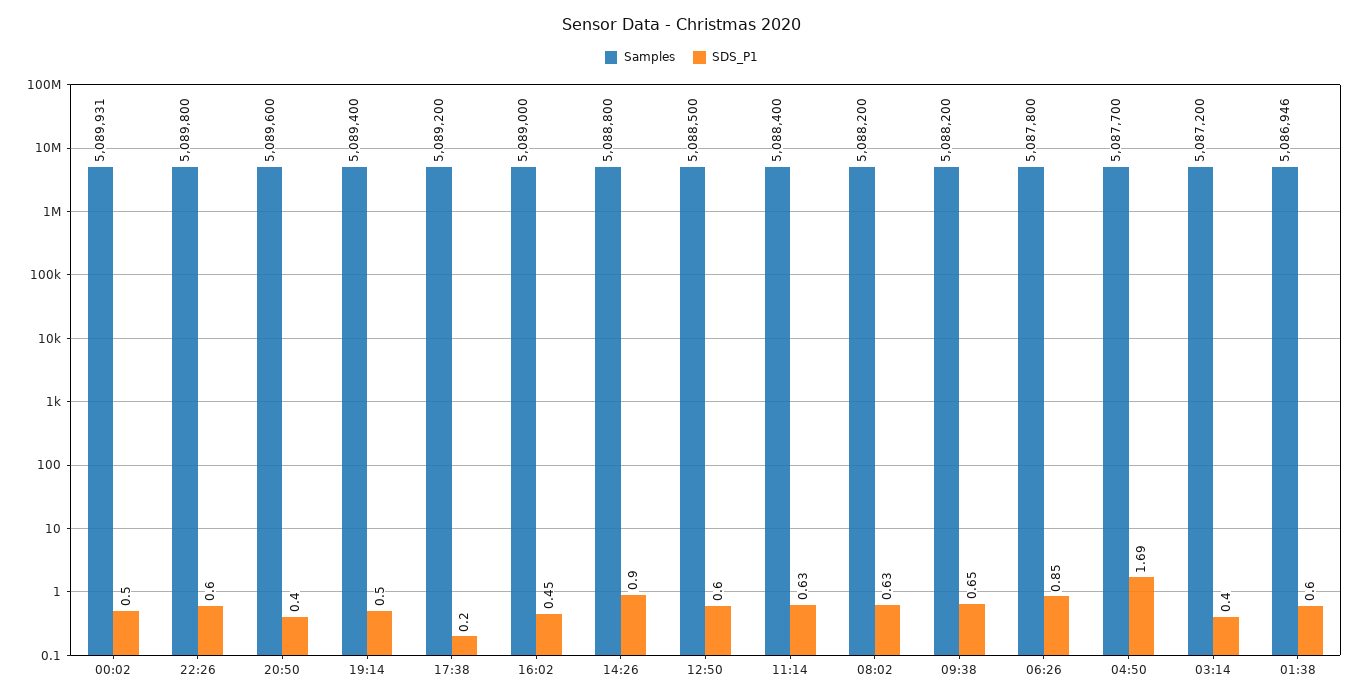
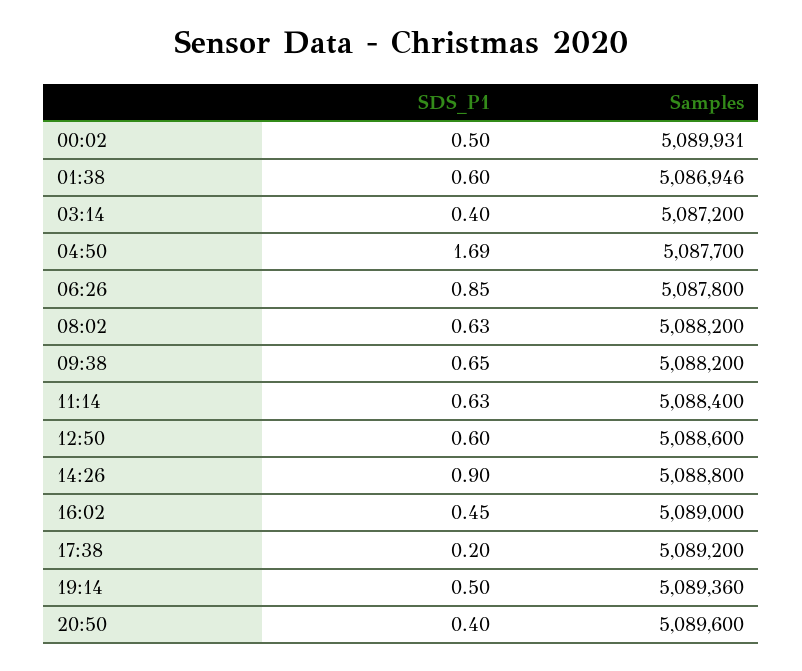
Samples, 22:26: 5089800 -> none
SDS_P1, 22:26: 0.6 -> none
Samples, 19:14: 5089400 -> 5089360
Samples, 12:50: 5088500 -> 5088600

